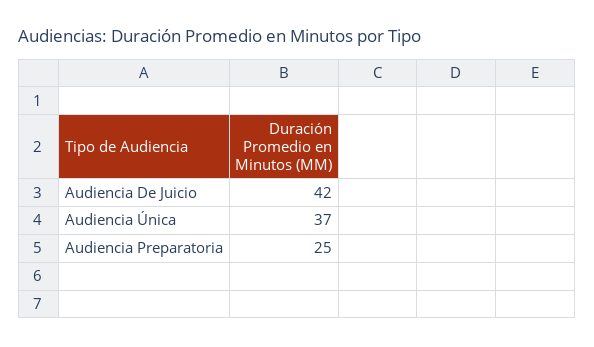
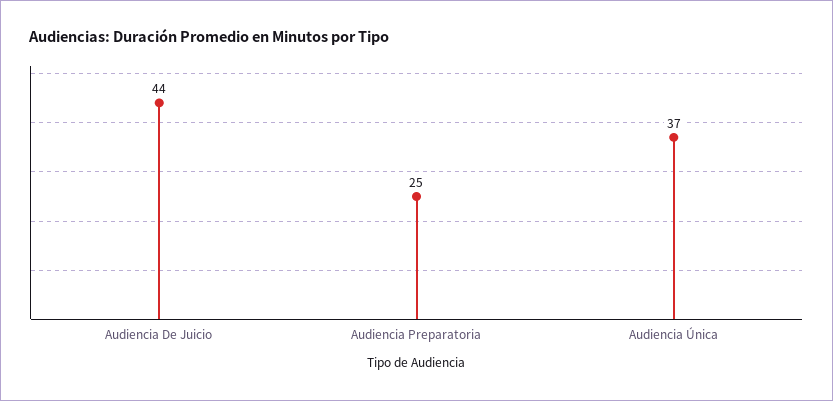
Audiencia De Juicio: 42 -> 44

